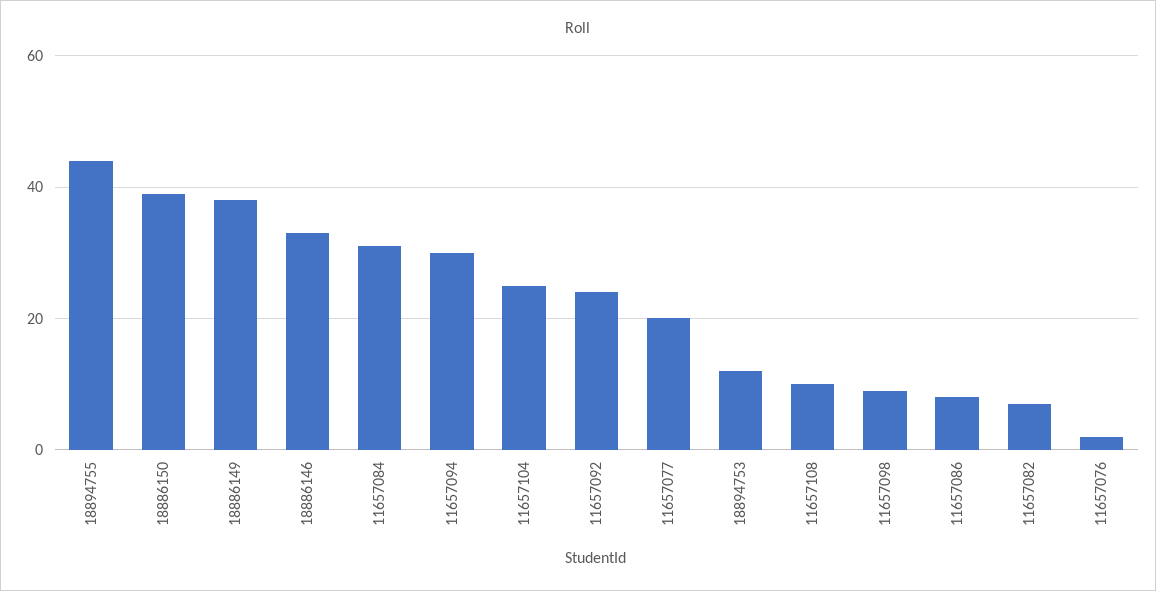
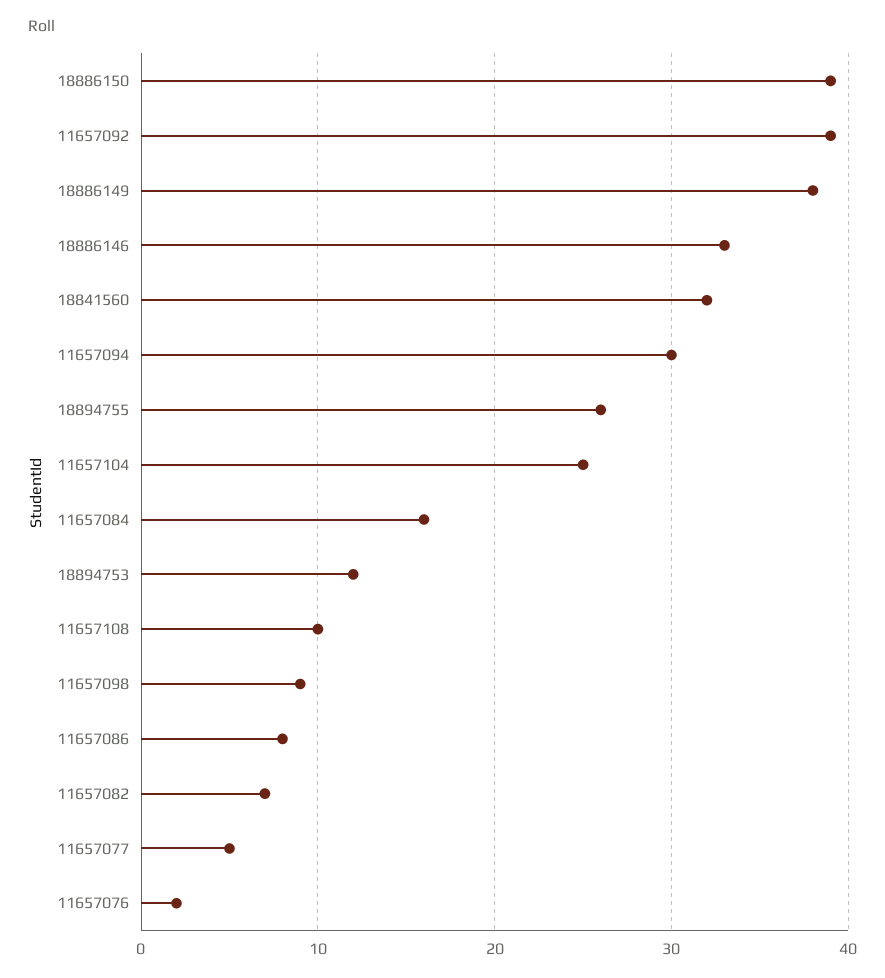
18894755: 45 -> 26
11657084: 30 -> 16
11657092: 25 -> 39
11657077: 20 -> 5
18841560: none -> 32

